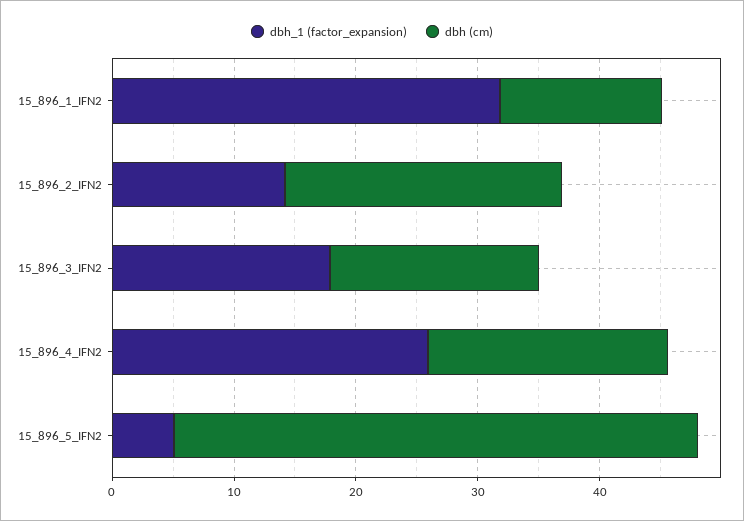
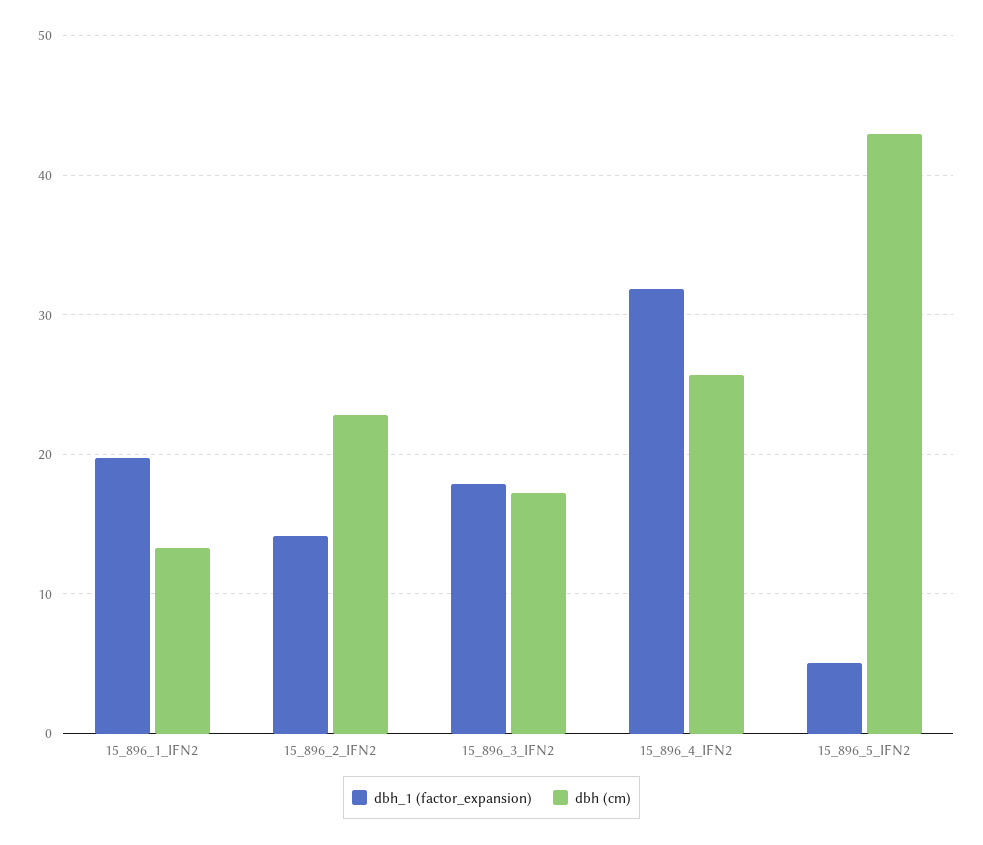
dbh_1 (factor_expansion), 15_896_1_IFN2: 32 -> 20
dbh_1 (factor_expansion), 15_896_4_IFN2: 26 -> 32
dbh (cm), 15_896_4_IFN2: 20 -> 26

